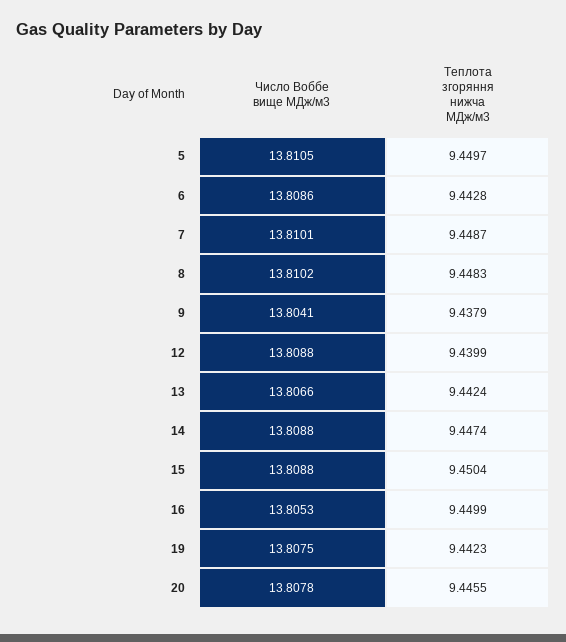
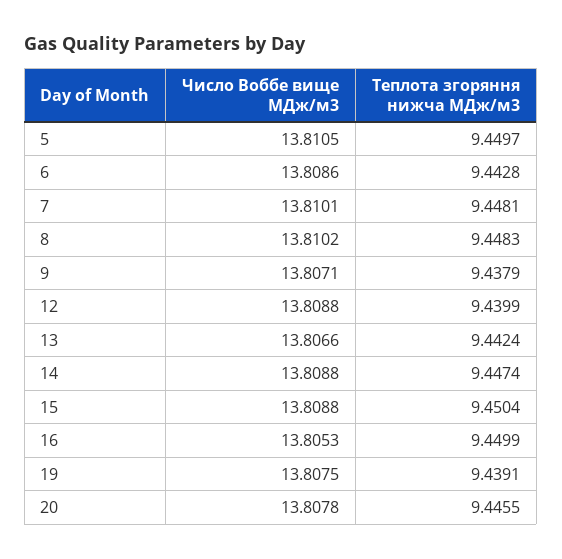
Теплота згоряння нижча МДж/м3, 7: 9.4487 -> 9.4481
Число Воббе вище МДж/м3, 9: 13.8041 -> 13.8071
Теплота згоряння нижча МДж/м3, 19: 9.4423 -> 9.4391

